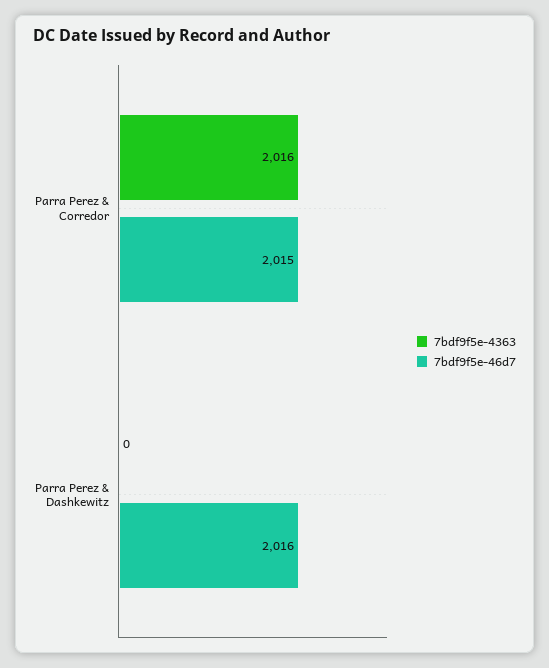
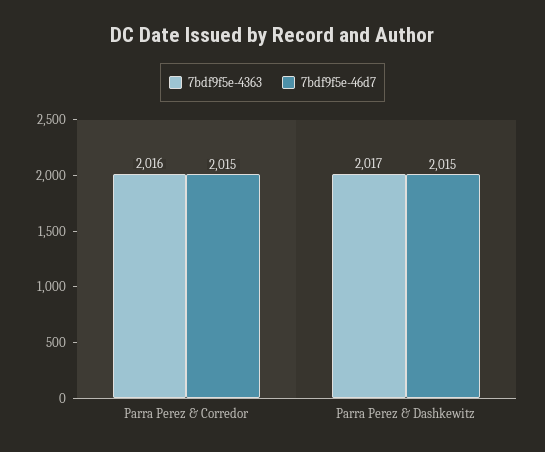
7bdf9f5e-4363, Parra Perez & Dashkewitz: 0 -> 2017
7bdf9f5e-46d7, Parra Perez & Dashkewitz: 2016 -> 2015

